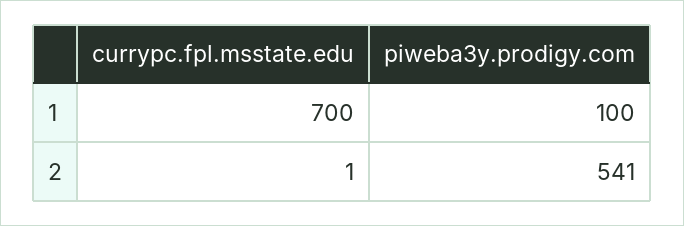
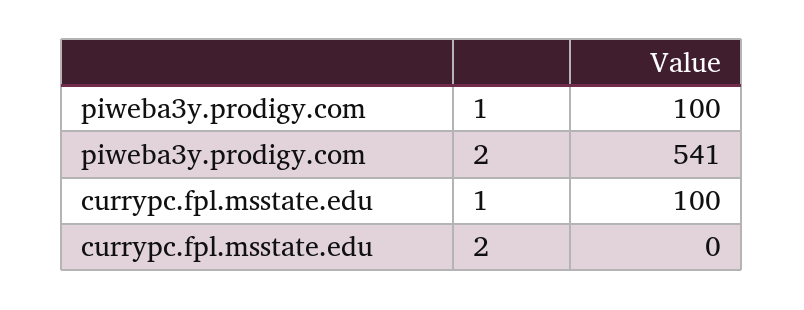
currypc.fpl.msstate.edu, 1: 700 -> 100
currypc.fpl.msstate.edu, 2: 1 -> 0

